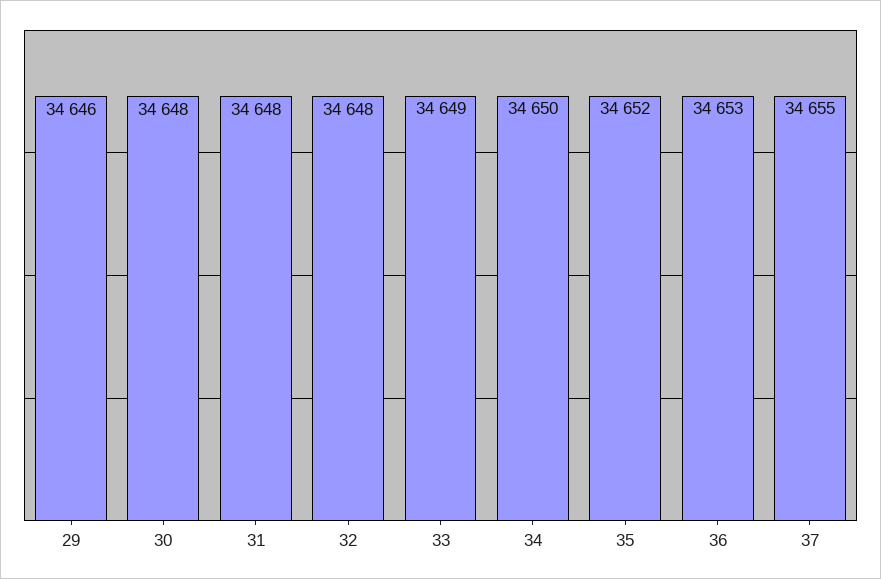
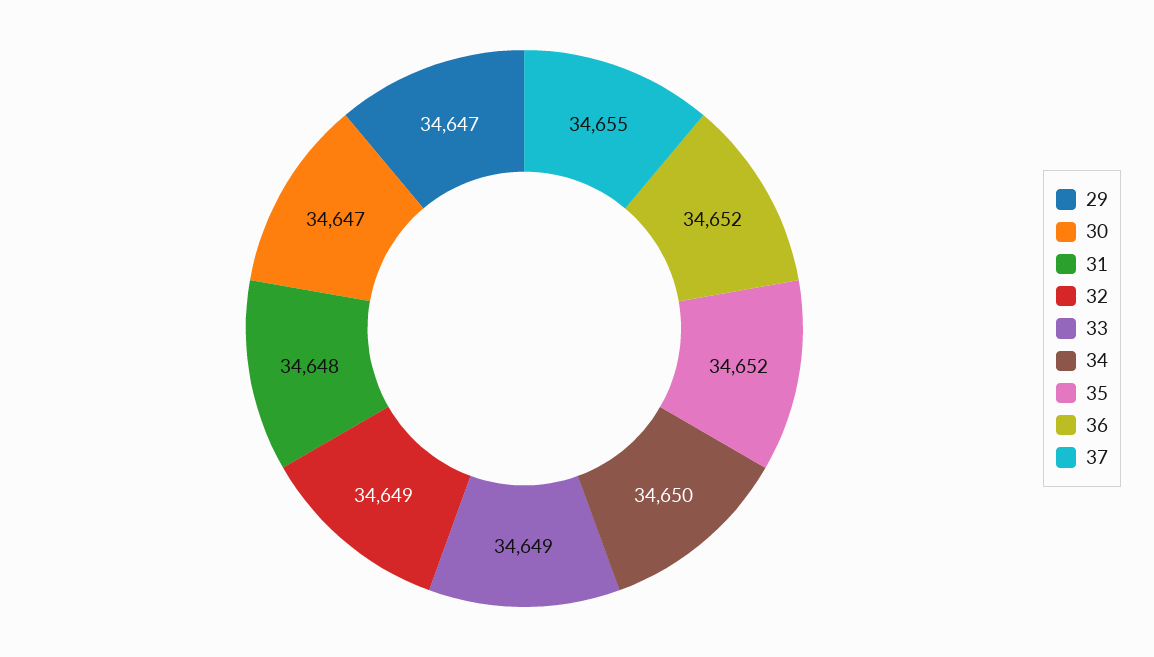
29: 34646 -> 34647
30: 34648 -> 34647
32: 34648 -> 34649
36: 34653 -> 34652

